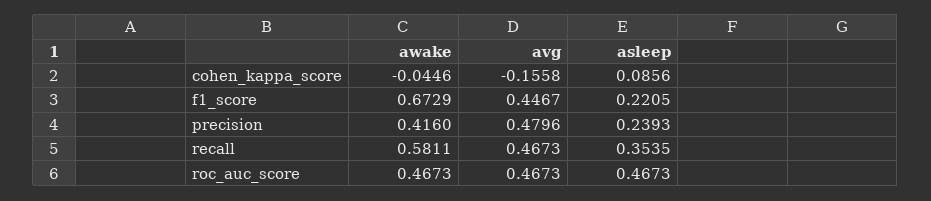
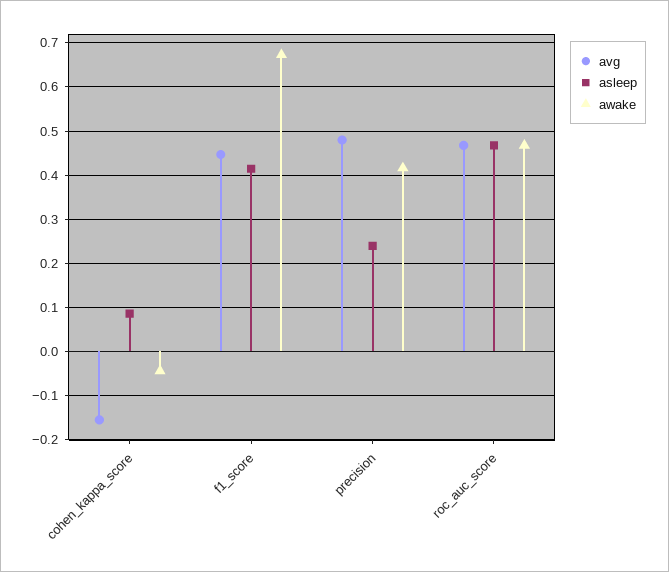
asleep, f1_score: 0.2205 -> 0.42
awake, recall: 0.5811 -> none
avg, recall: 0.4673 -> none
asleep, recall: 0.3535 -> none

